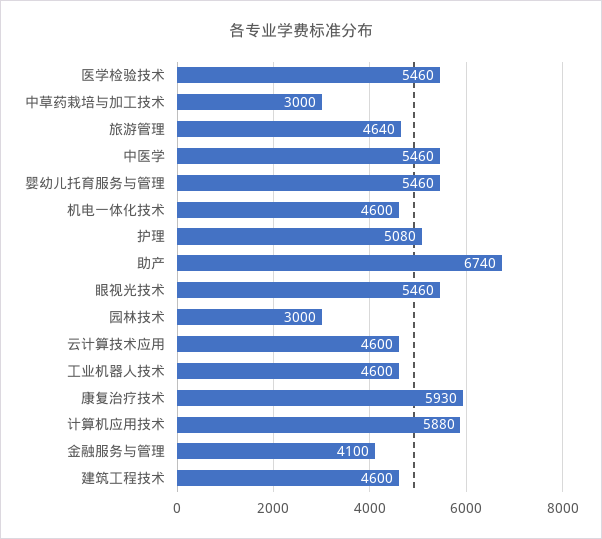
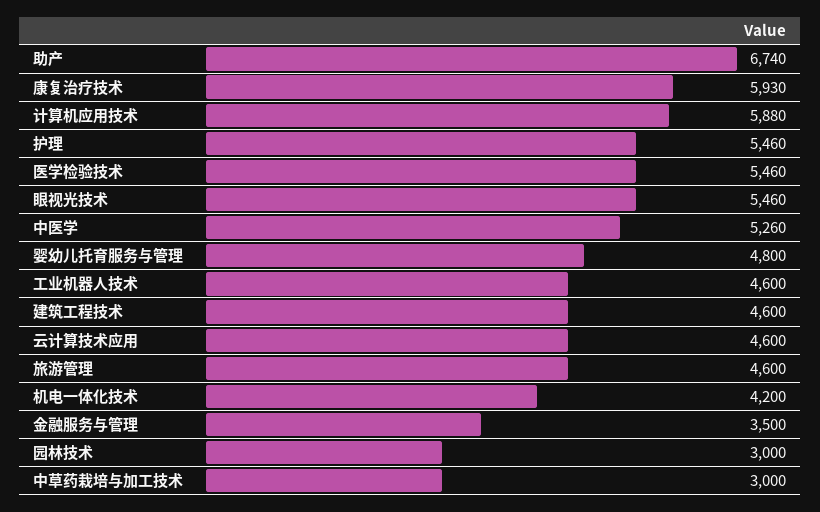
旅游管理: 4640 -> 4600
中医学: 5460 -> 5260
婴幼儿托育服务与管理: 5460 -> 4800
机电一体化技术: 4600 -> 4200
护理: 5080 -> 5460
金融服务与管理: 4100 -> 3500

